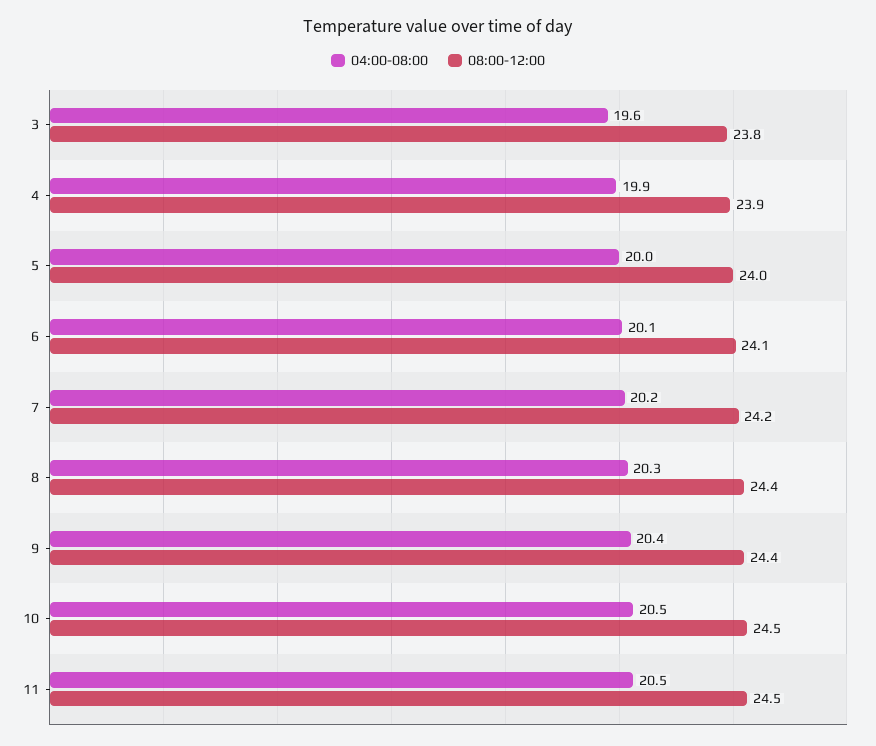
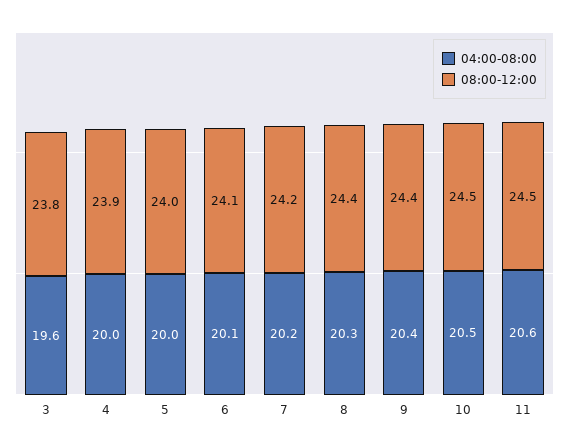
04:00-08:00, 4: 19.9 -> 20
04:00-08:00, 11: 20.5 -> 20.6

